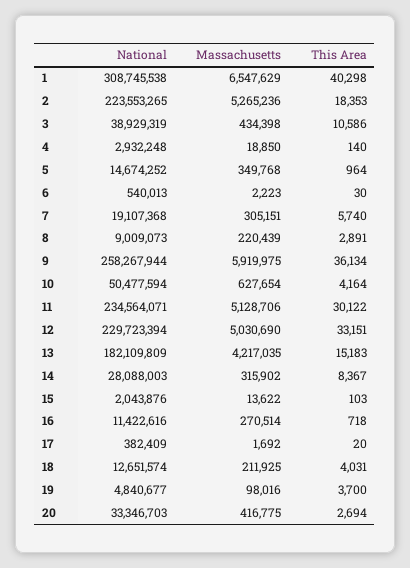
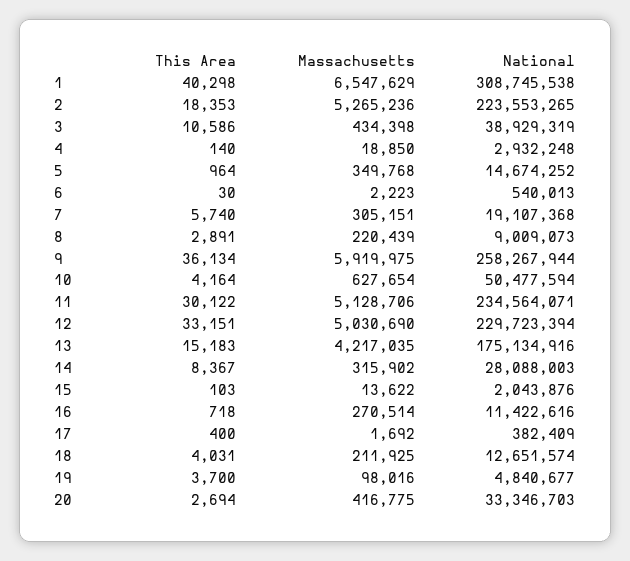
National, 13: 182109809 -> 175134916
This Area, 17: 20 -> 400

